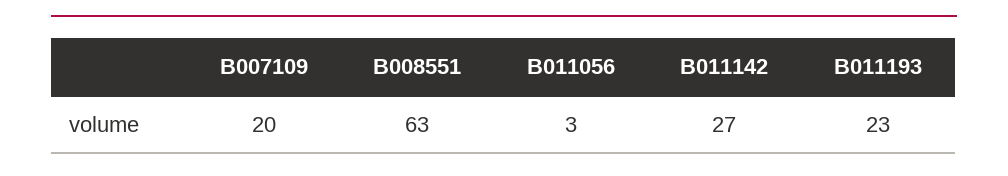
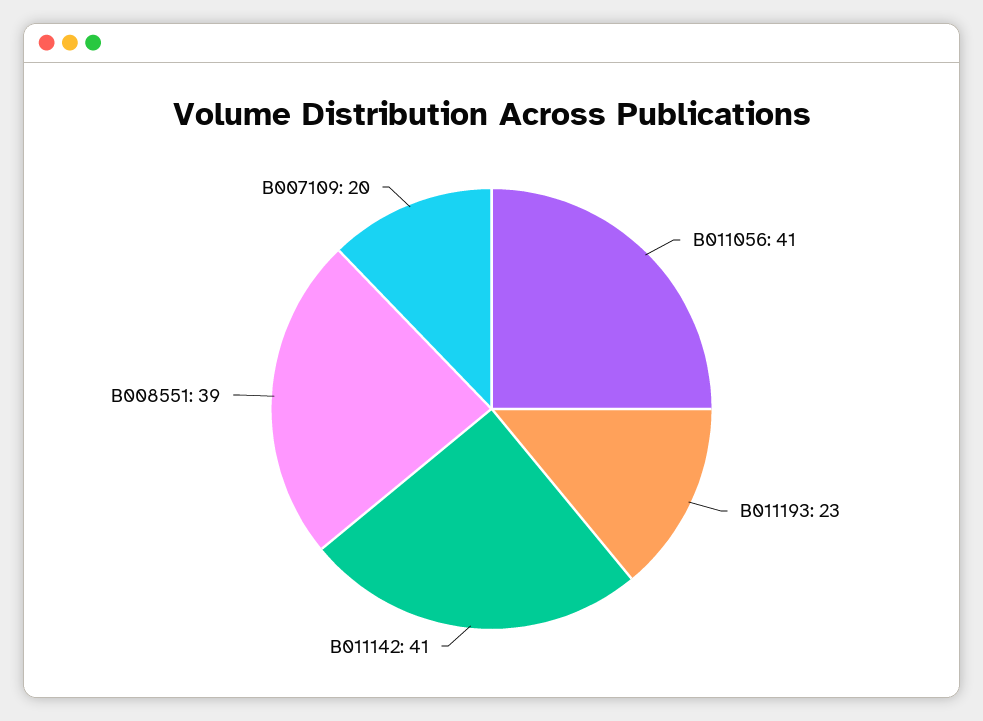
B008551: 63 -> 39
B011056: 3 -> 41
B011142: 27 -> 41

